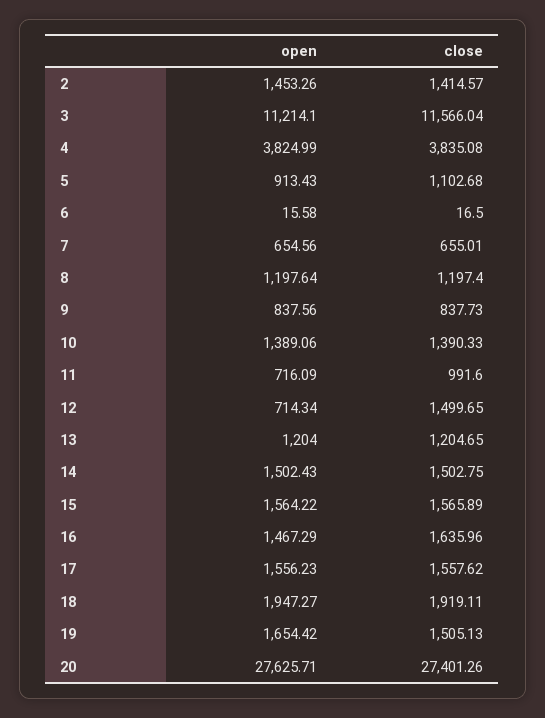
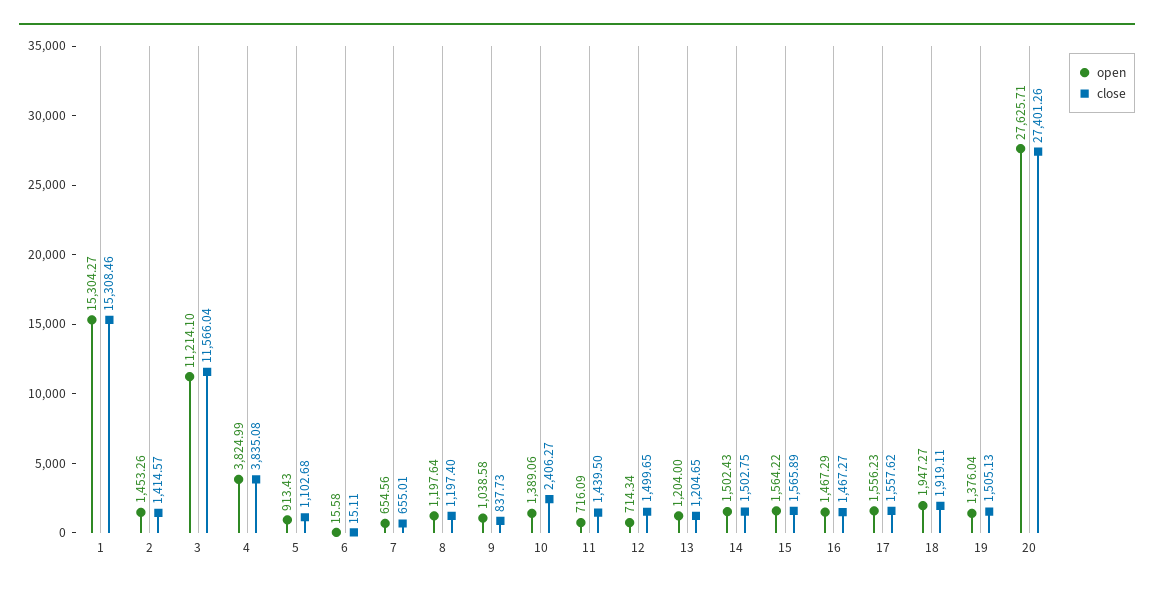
close, 6: 16.5 -> 15.11
open, 9: 837.56 -> 1038.58
close, 10: 1390.33 -> 2406.27
close, 11: 991.6 -> 1439.5
close, 16: 1635.96 -> 1467.27
open, 19: 1654.42 -> 1376.04
open, 1: none -> 15304.27
close, 1: none -> 15308.46

